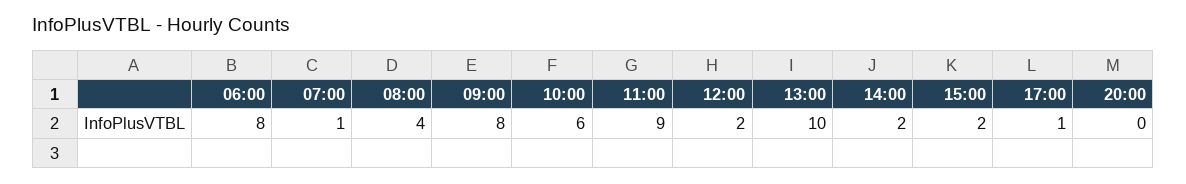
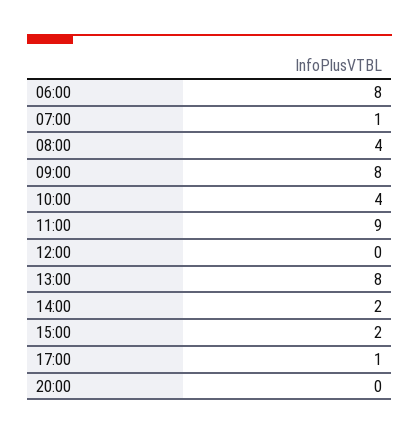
10:00: 6 -> 4
12:00: 2 -> 0
13:00: 10 -> 8

